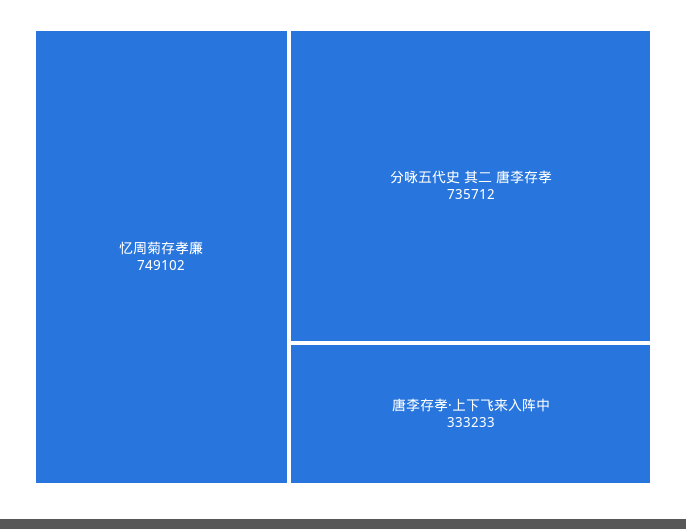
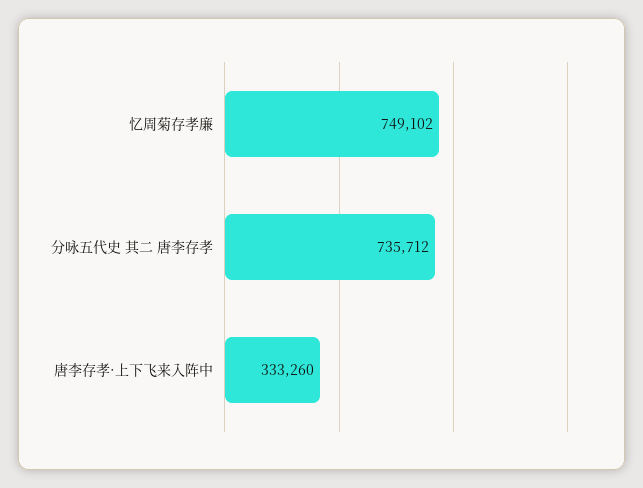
唐李存孝·上下飞来入阵中: 333233 -> 333260

